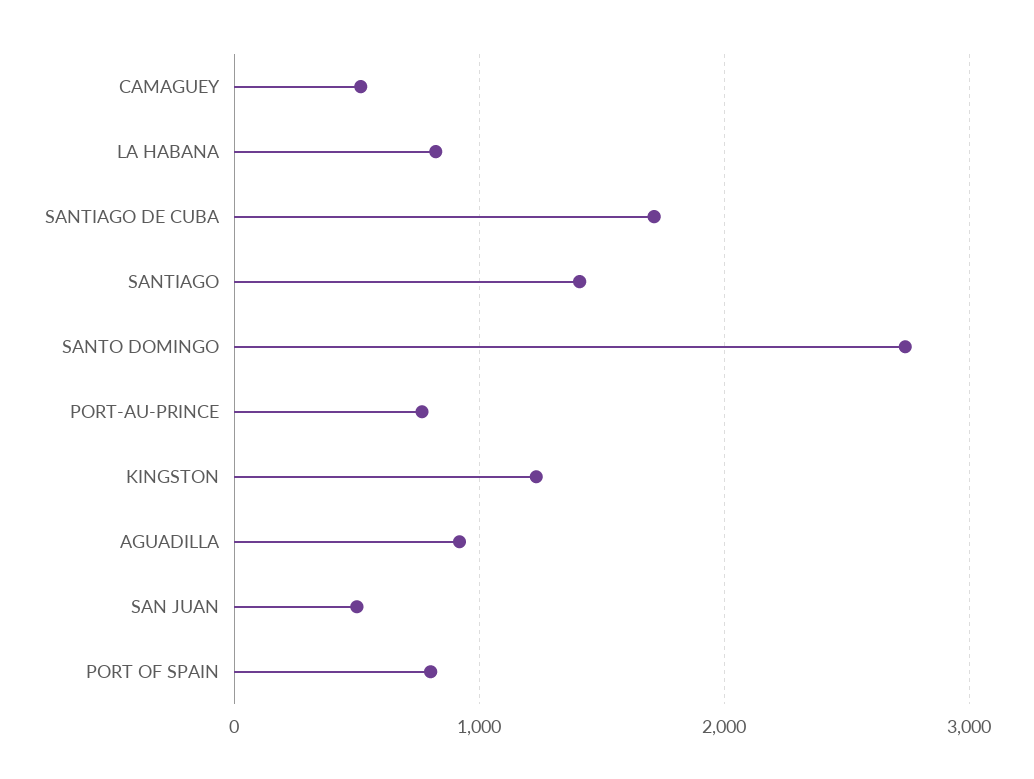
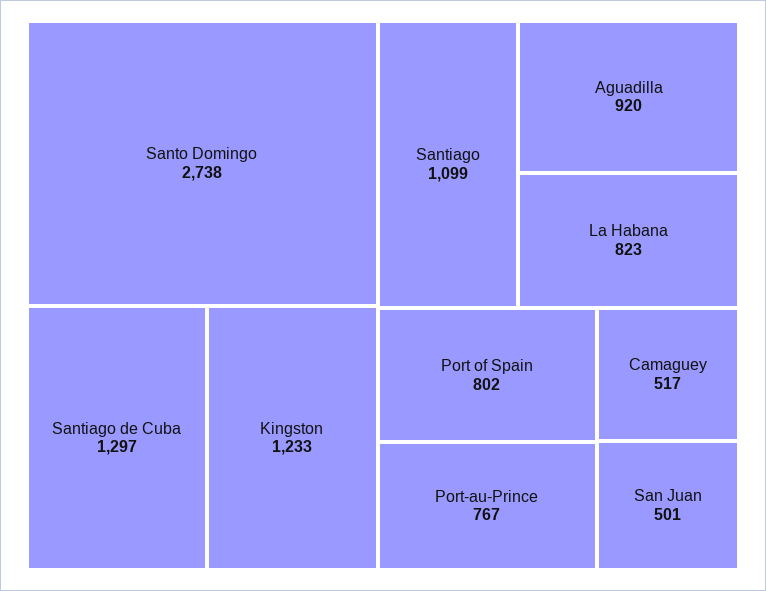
SANTIAGO DE CUBA: 1700 -> 1297
SANTIAGO: 1400 -> 1099

